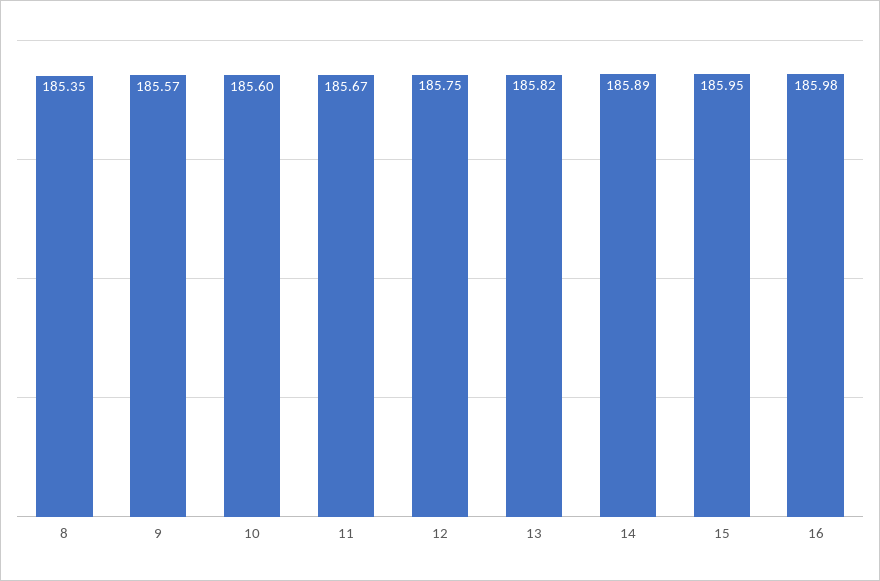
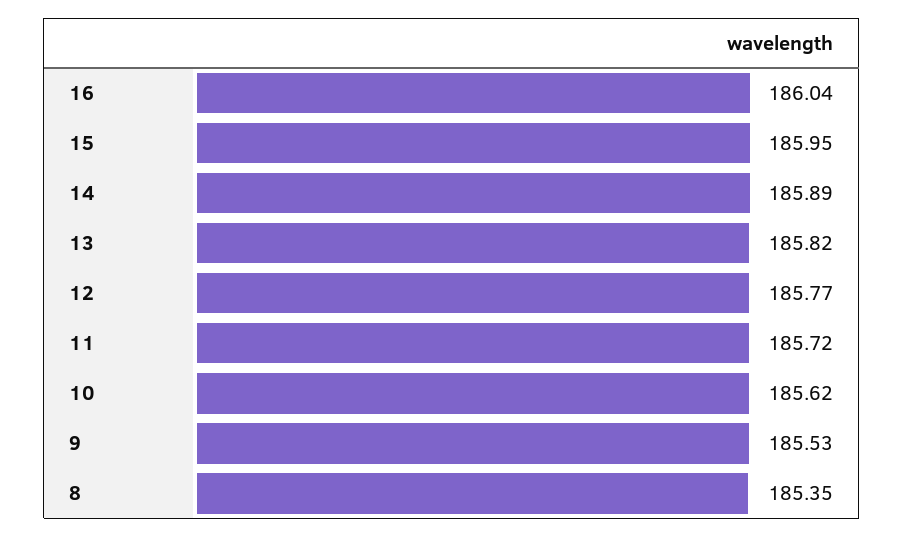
9: 185.57 -> 185.53
10: 185.6 -> 185.62
11: 185.67 -> 185.72
12: 185.75 -> 185.77
16: 185.98 -> 186.04

